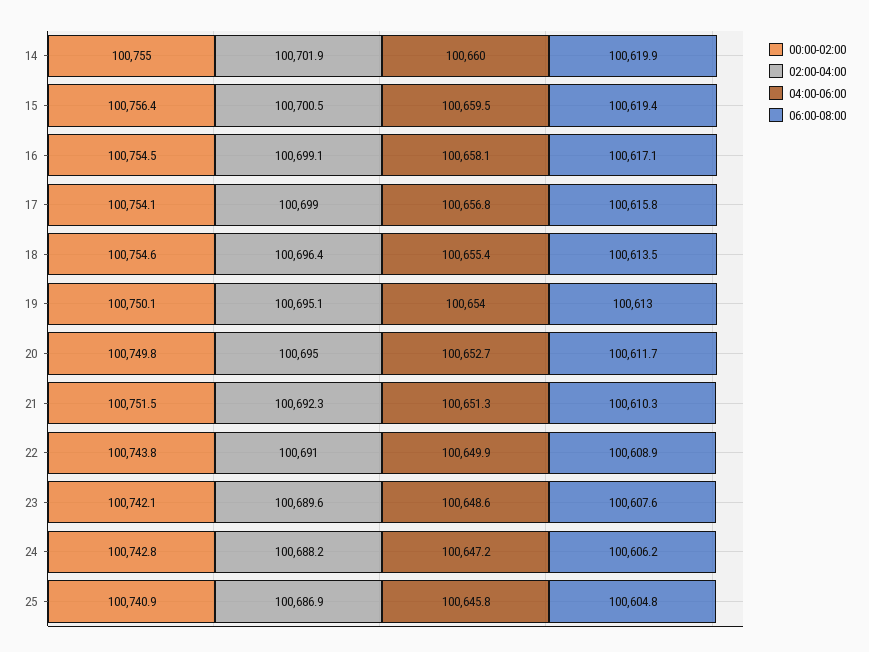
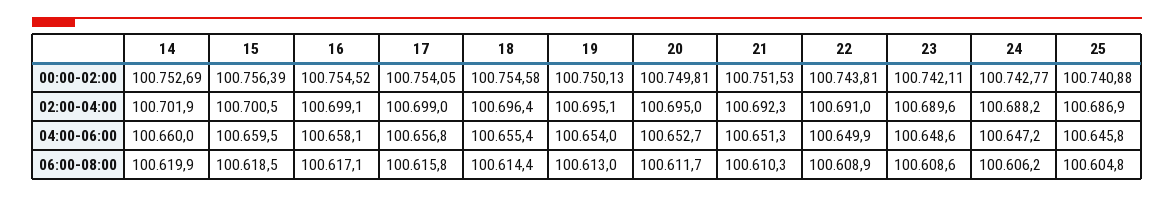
00:00-02:00, 14: 100755 -> 100752.69
06:00-08:00, 15: 100619.4 -> 100618.5
06:00-08:00, 18: 100613.5 -> 100614.4
06:00-08:00, 23: 100607.6 -> 100608.6

